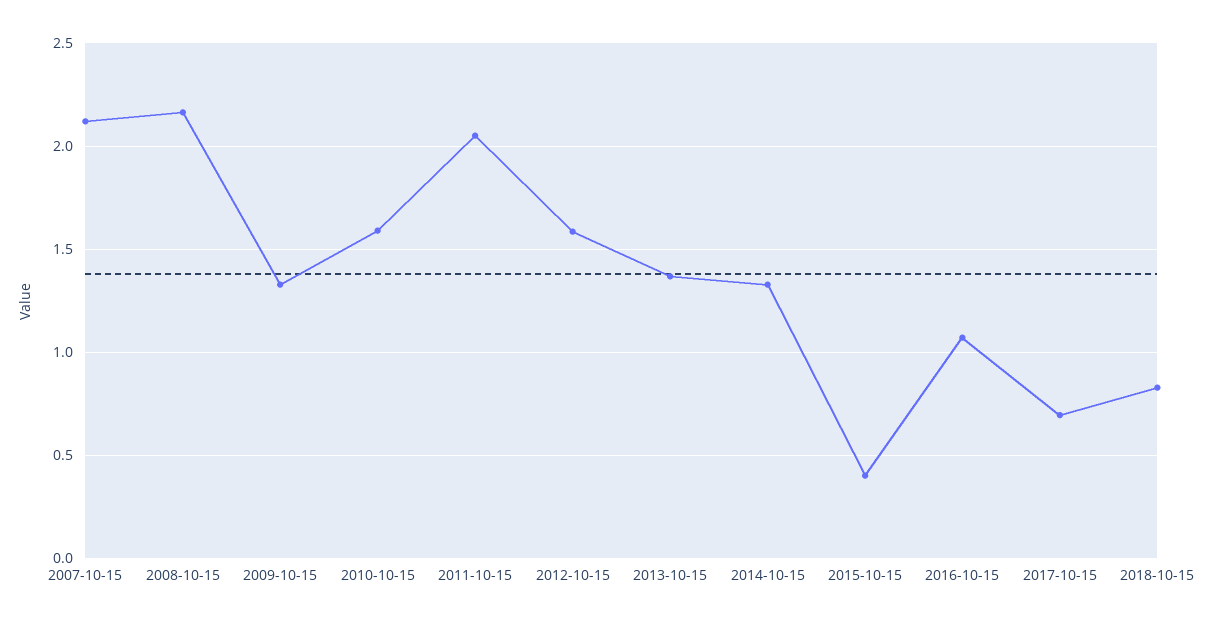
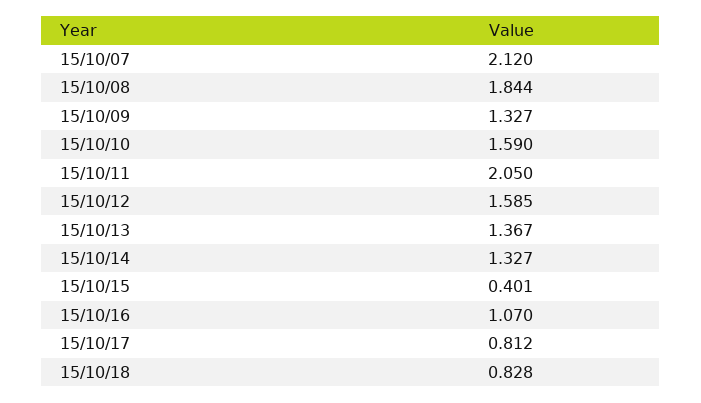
2008-10-15: 2.15 -> 1.844
2017-10-15: 0.7 -> 0.812

